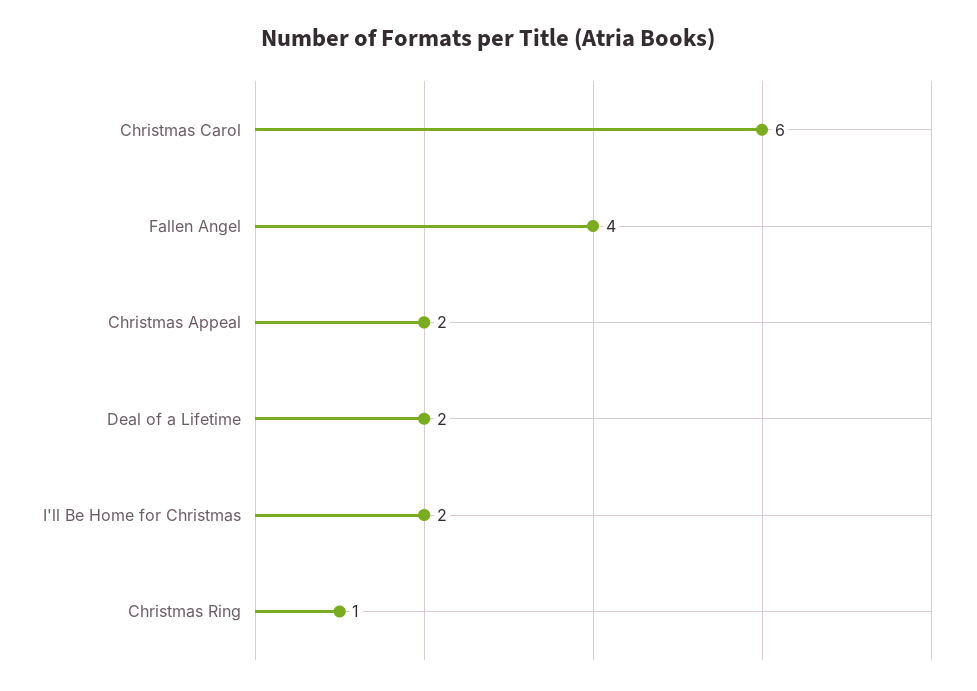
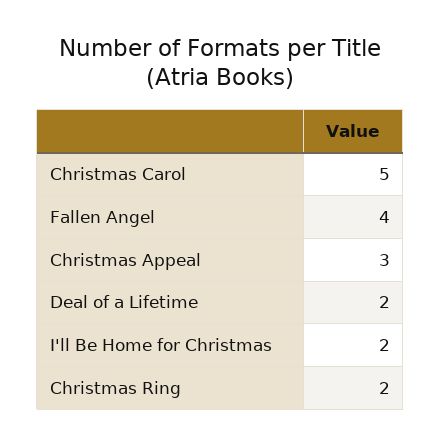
Christmas Carol: 6 -> 5
Christmas Appeal: 2 -> 3
Christmas Ring: 1 -> 2

